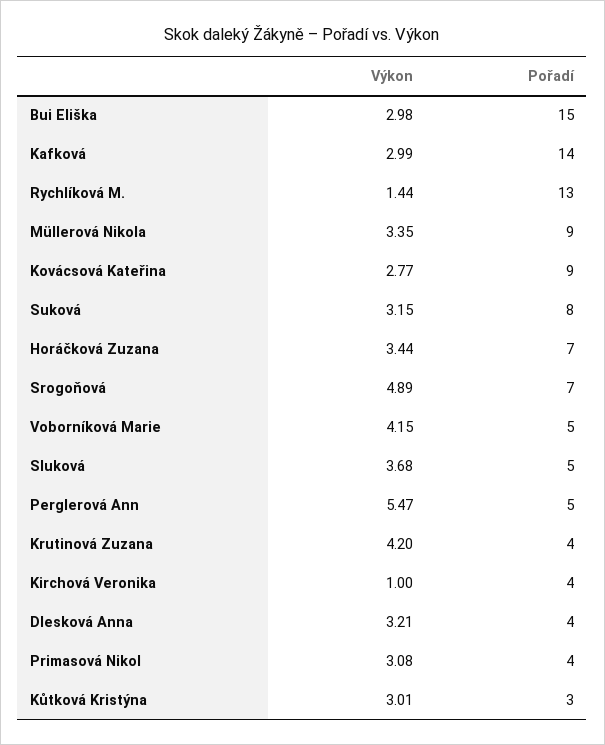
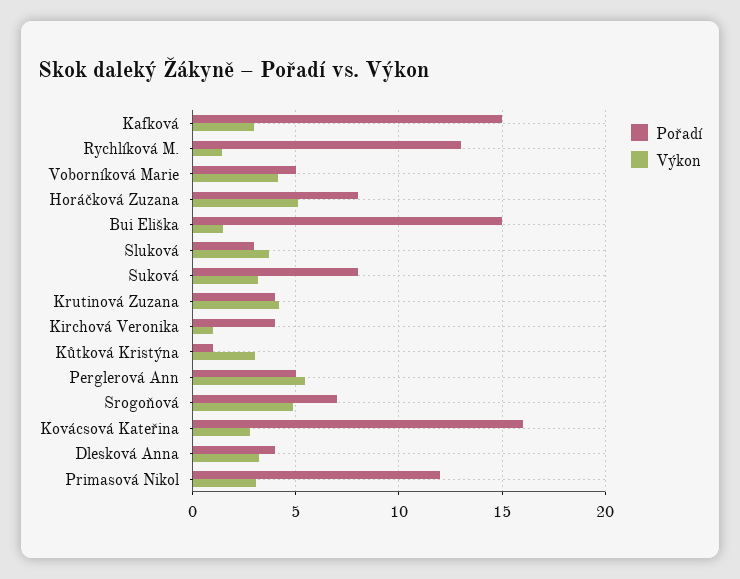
Výkon, Bui Eliška: 2.98 -> 1.5
Pořadí, Kafková: 14 -> 15
Výkon, Müllerová Nikola: 3.35 -> none
Pořadí, Müllerová Nikola: 9 -> none
Pořadí, Kovácsová Kateřina: 9 -> 16
Výkon, Horáčková Zuzana: 3.44 -> 5
Pořadí, Horáčková Zuzana: 7 -> 8
Pořadí, Sluková: 5 -> 3
Pořadí, Primasová Nikol: 4 -> 12
Pořadí, Kůtková Kristýna: 3 -> 1

